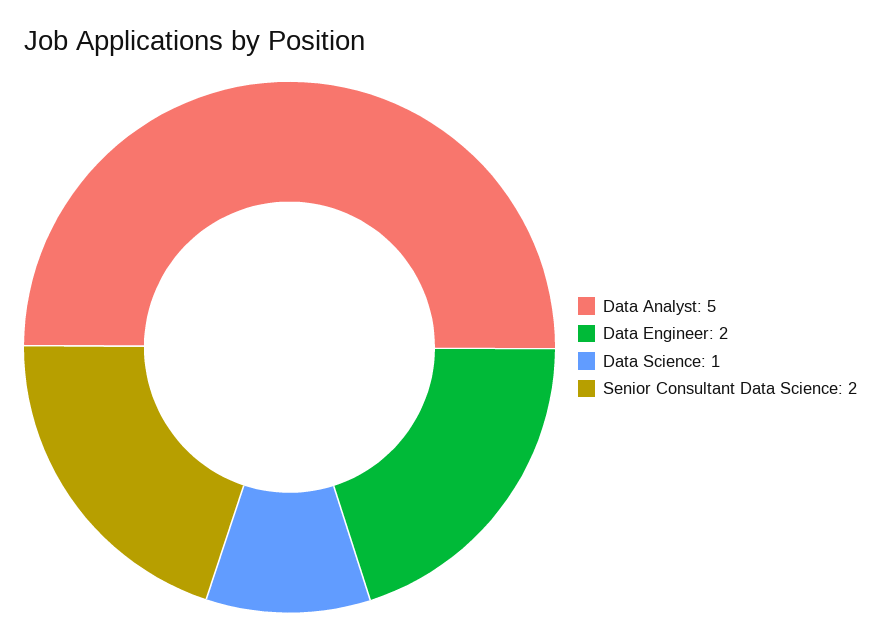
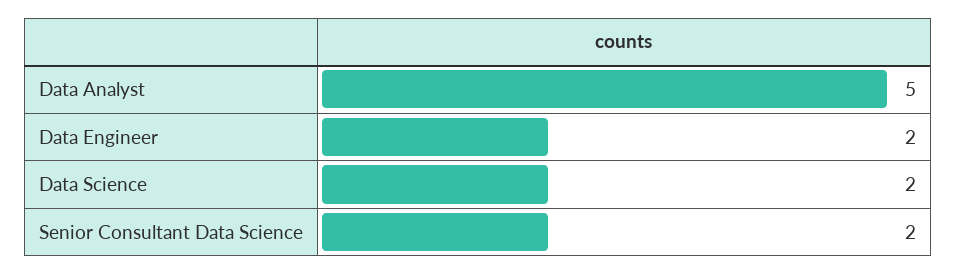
Data Science: 1 -> 2

